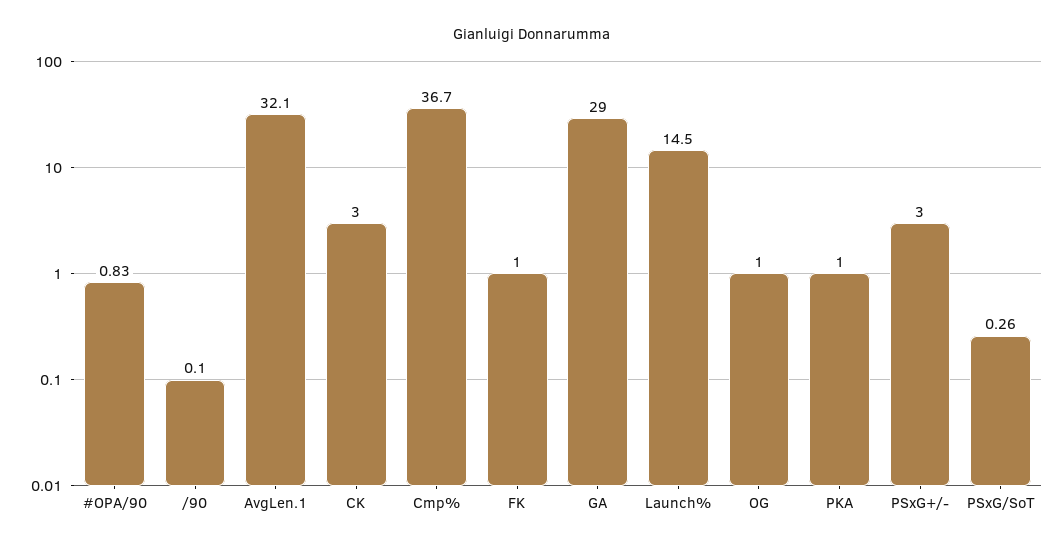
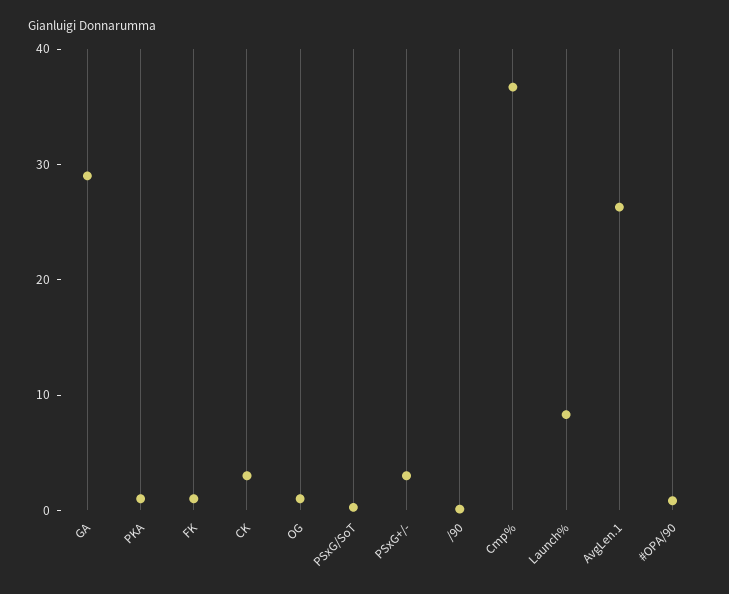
AvgLen.1: 32.1 -> 26
Launch%: 14.5 -> 8

